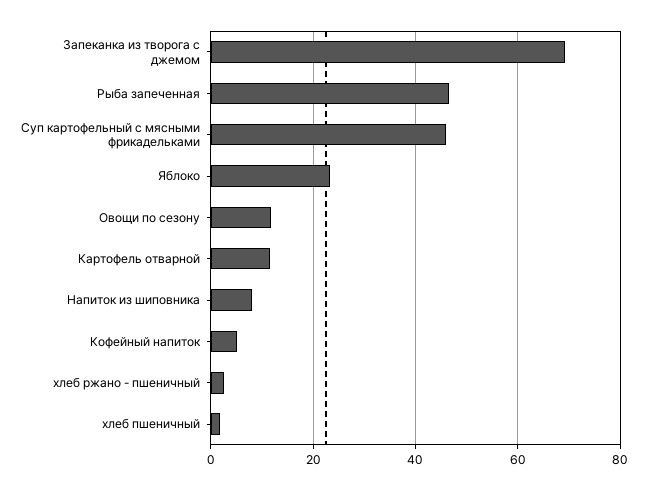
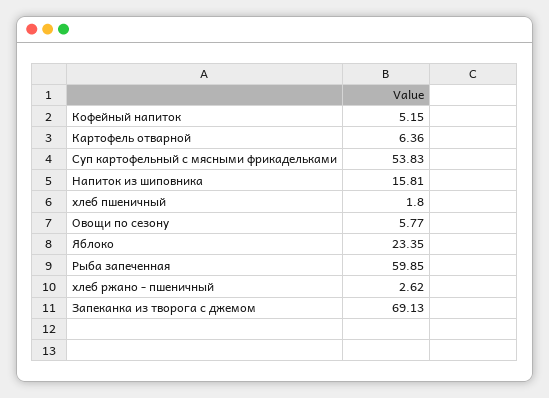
Рыба запеченная: 46 -> 59.85
Суп картофельный с мясными фрикадельками: 46 -> 53.83
Овощи по сезону: 12 -> 5.77
Картофель отварной: 12 -> 6.36
Напиток из шиповника: 8 -> 15.81

